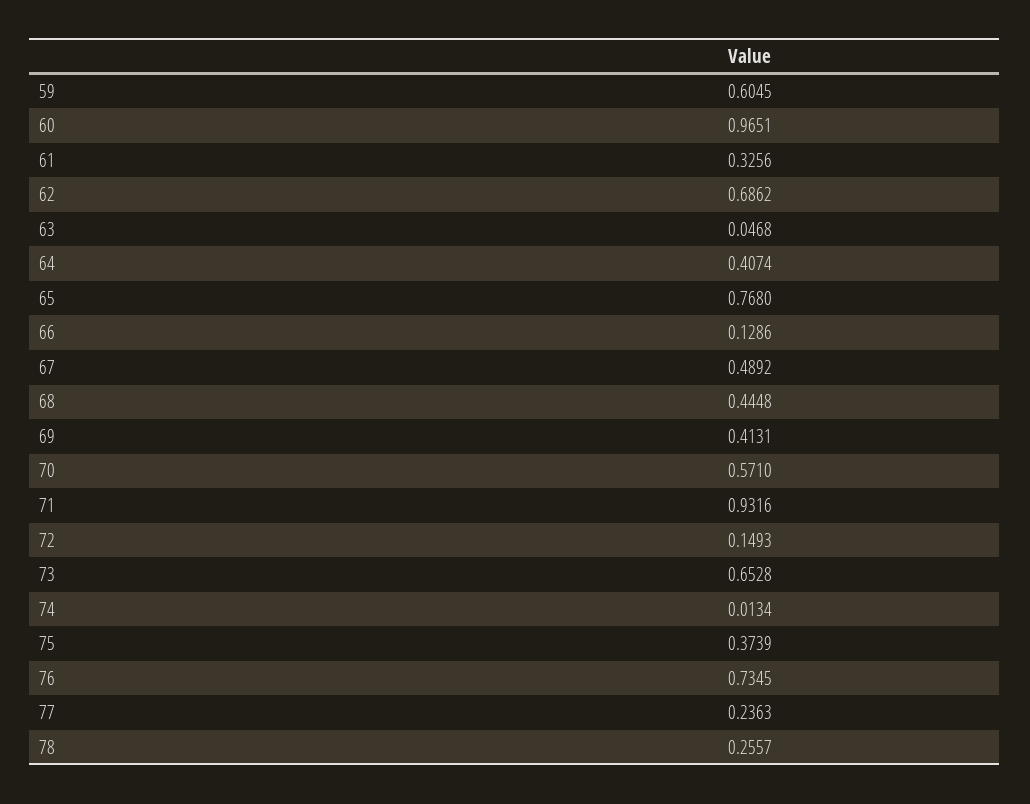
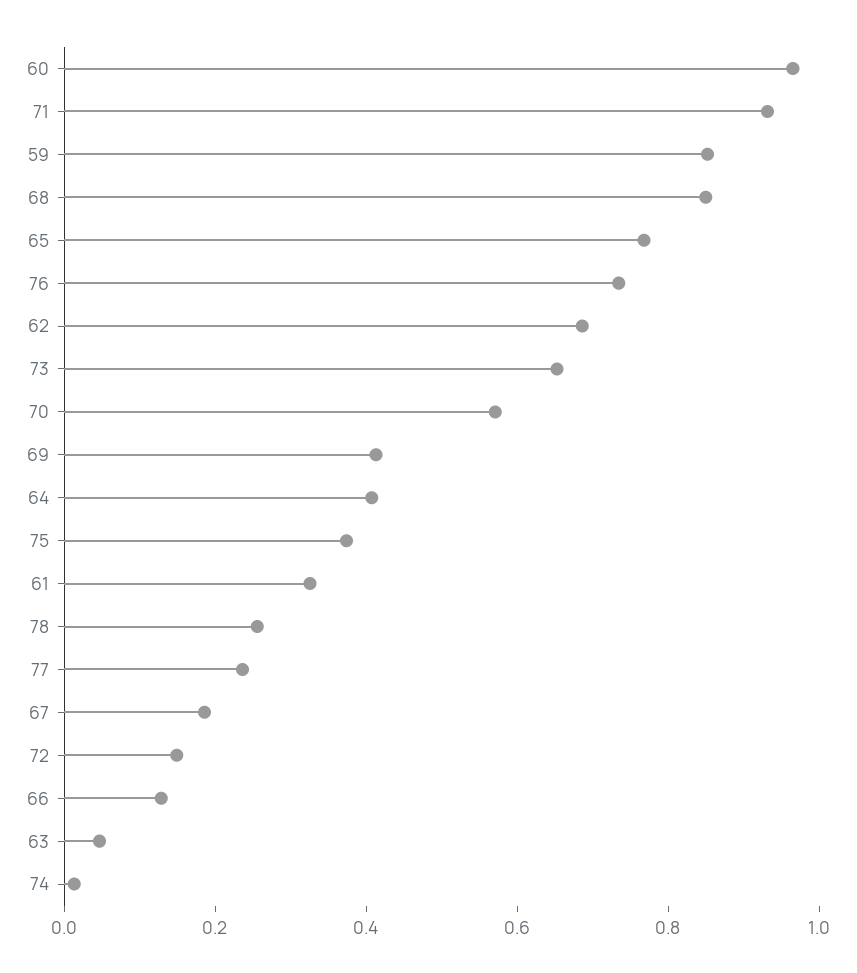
59: 0.6045 -> 0.85
67: 0.4892 -> 0.2
68: 0.4448 -> 0.85

